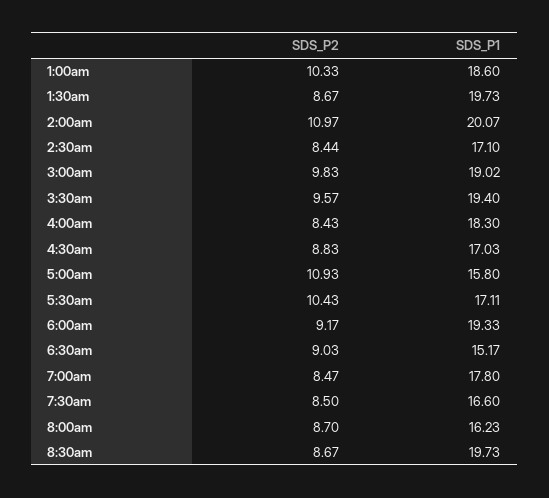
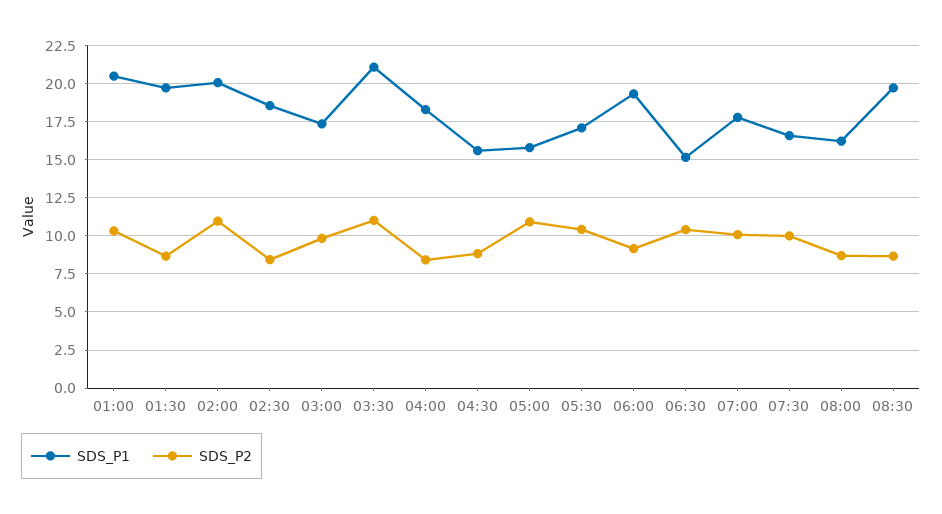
SDS_P1, 1:00am: 18.6 -> 20.5
SDS_P1, 2:30am: 17.1 -> 18.5
SDS_P1, 3:00am: 19.02 -> 17.5
SDS_P2, 3:30am: 9.57 -> 11
SDS_P1, 3:30am: 19.4 -> 21
SDS_P1, 4:30am: 17.03 -> 15.5
SDS_P2, 6:30am: 9.03 -> 10.5
SDS_P2, 7:00am: 8.47 -> 10
SDS_P2, 7:30am: 8.5 -> 10

